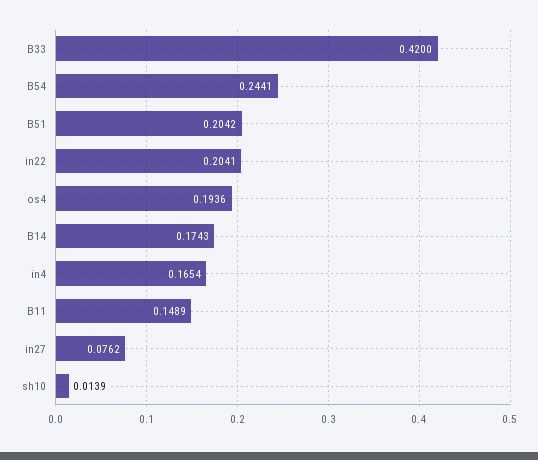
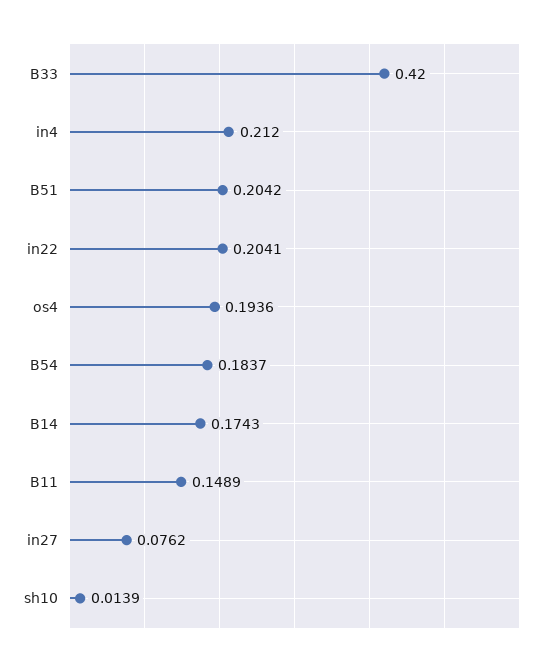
B54: 0.2441 -> 0.1837
in4: 0.1654 -> 0.212

